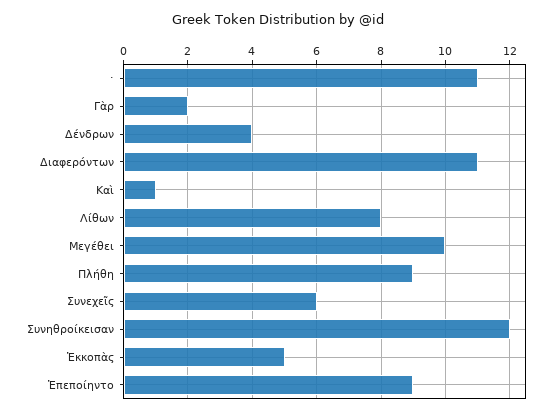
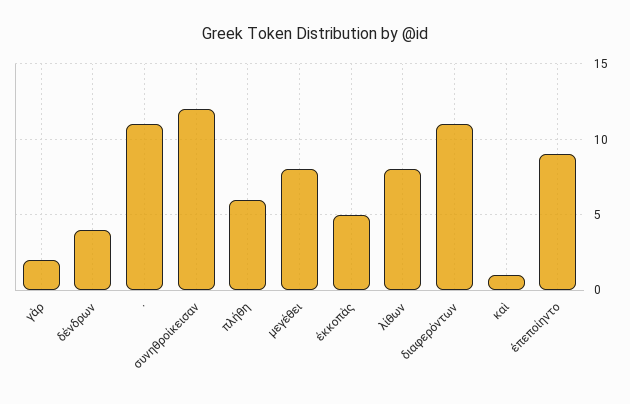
Μεγέθει: 10 -> 8
Πλήθη: 9 -> 6
Συνεχεῖς: 6 -> none

